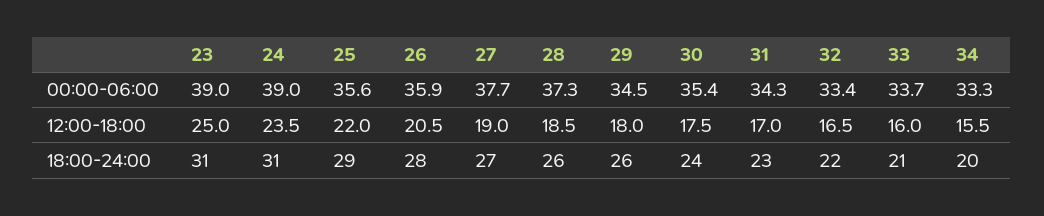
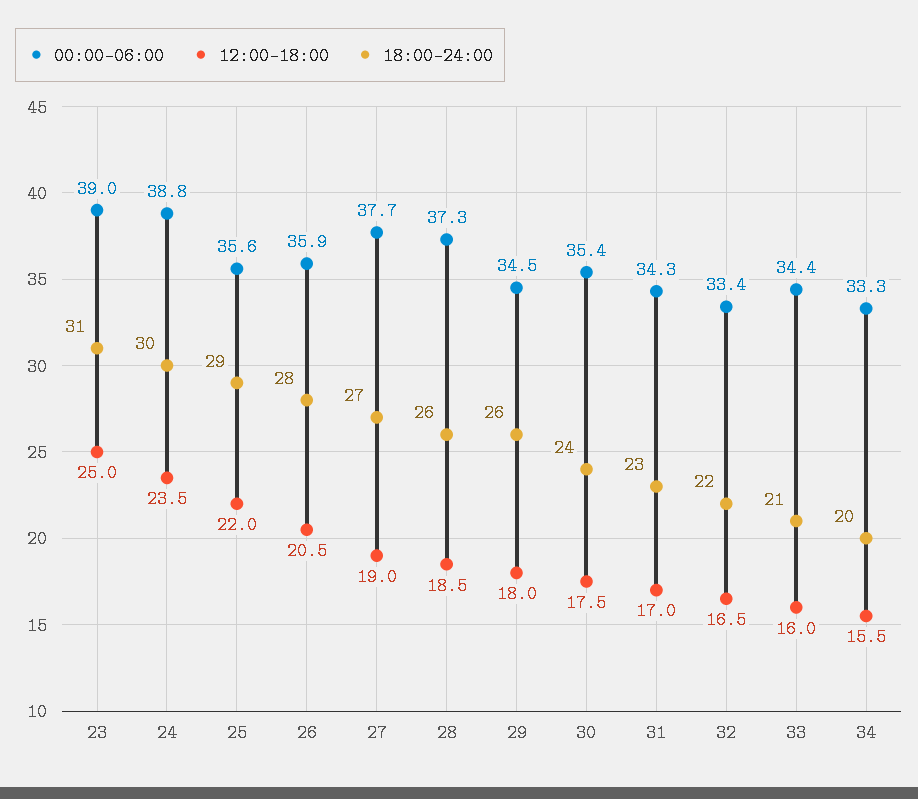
00:00-06:00, 24: 39 -> 38.8
00:00-06:00, 33: 33.7 -> 34.4
18:00-24:00, 24: 31 -> 30

